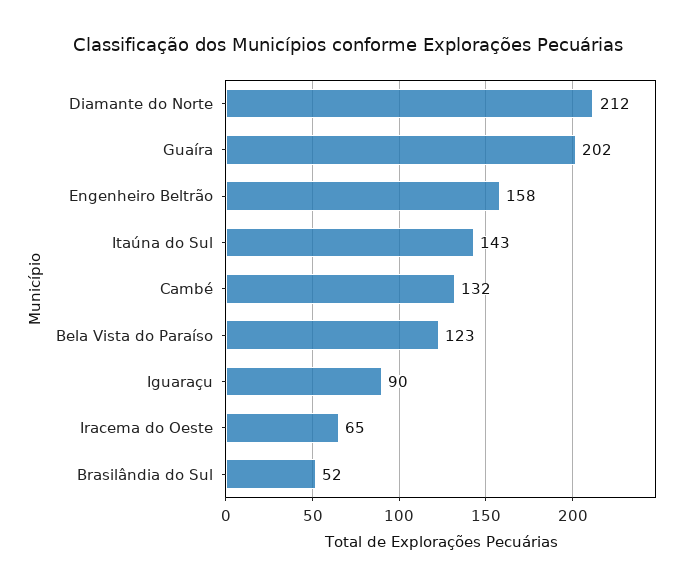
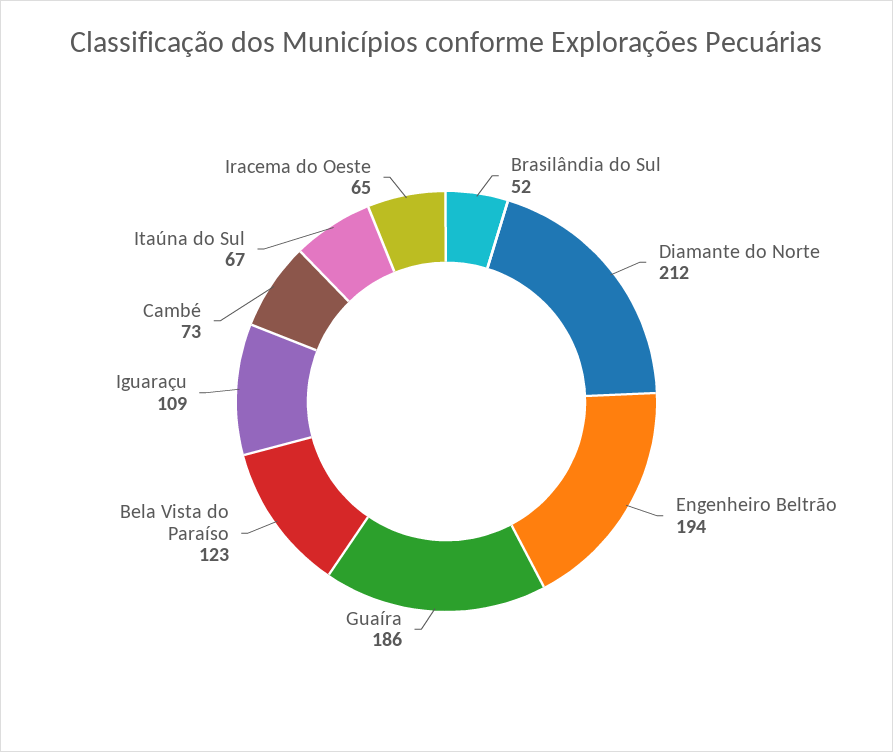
Guaíra: 202 -> 186
Engenheiro Beltrão: 158 -> 194
Itaúna do Sul: 143 -> 67
Cambé: 132 -> 73
Iguaraçu: 90 -> 109

